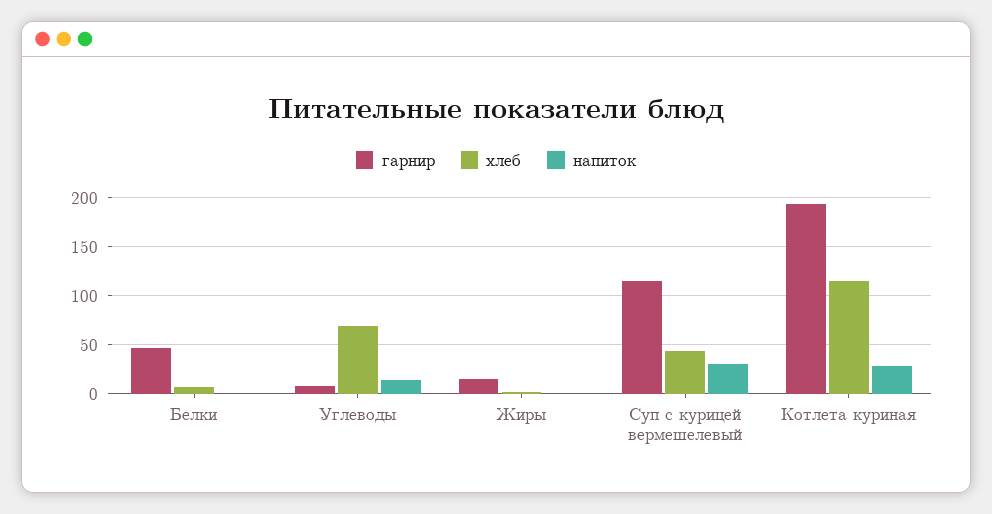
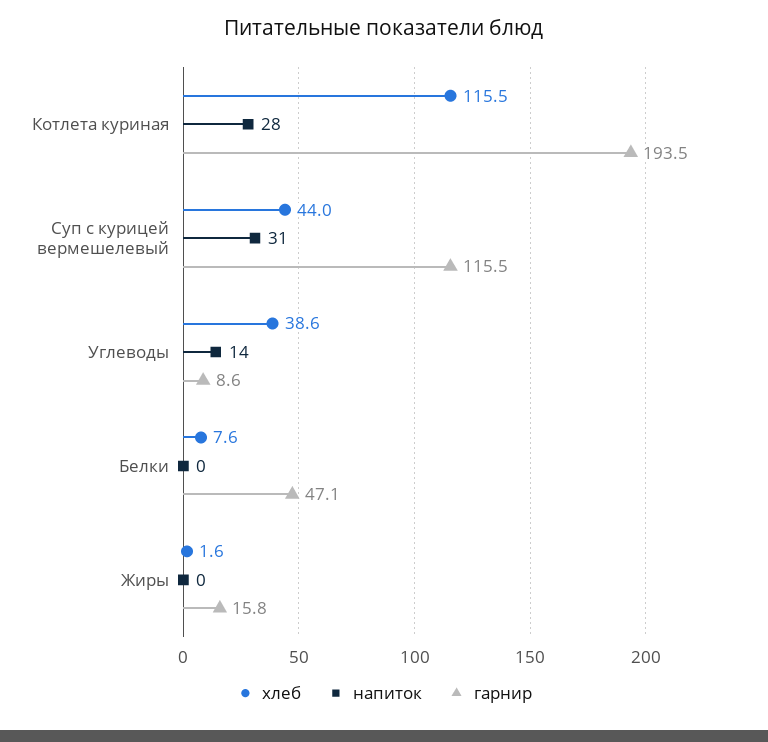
хлеб, Углеводы: 70 -> 38.6

